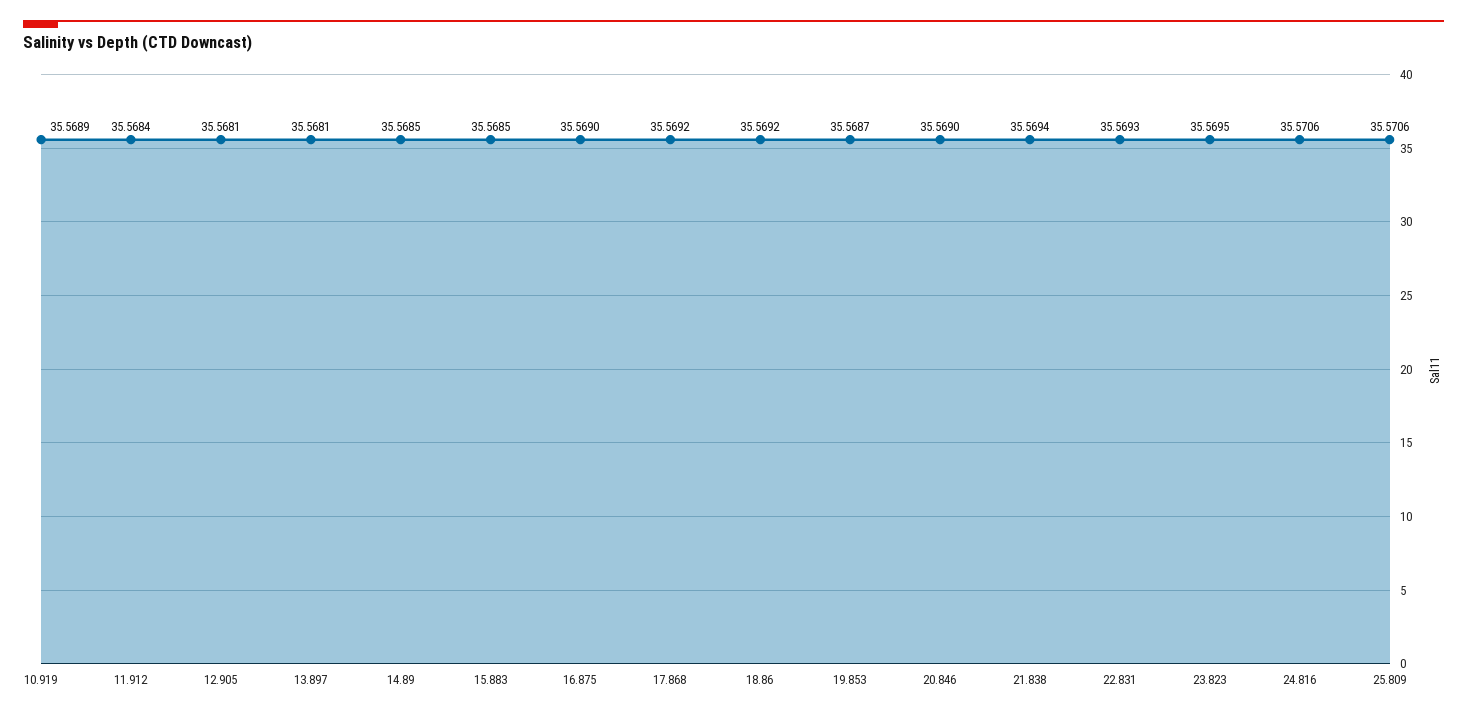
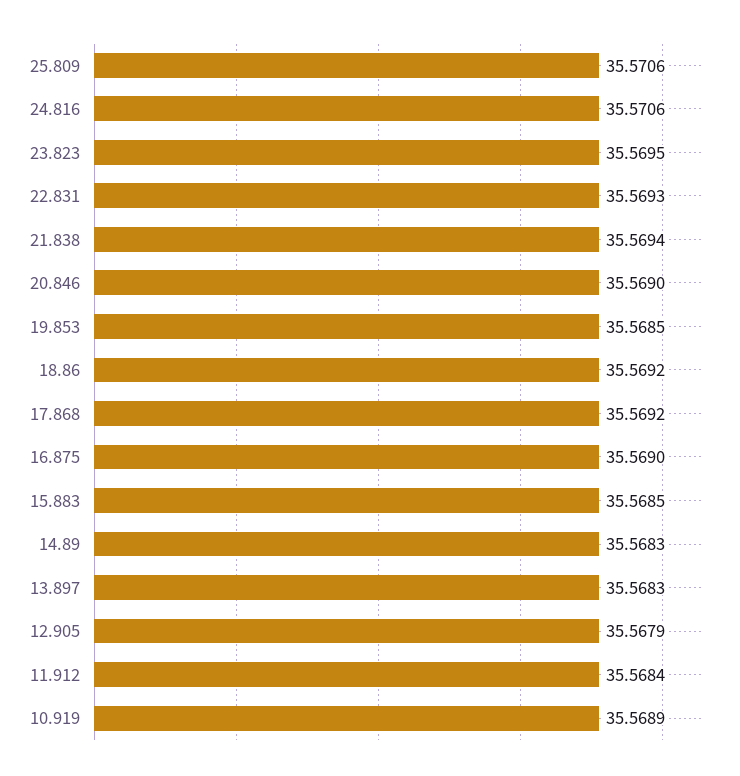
12.905: 35.5681 -> 35.5679
13.897: 35.5681 -> 35.5683
14.89: 35.5685 -> 35.5683
19.853: 35.5687 -> 35.5685

